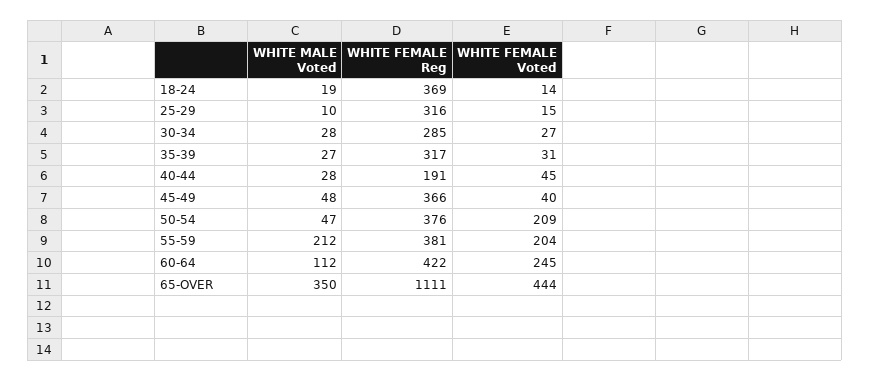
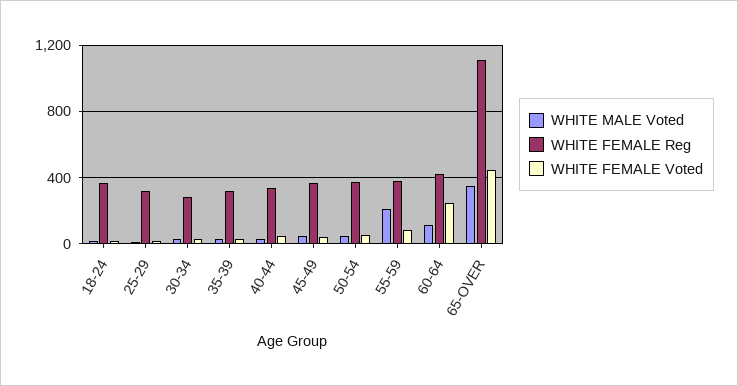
WHITE FEMALE Reg, 40-44: 191 -> 350
WHITE FEMALE Voted, 50-54: 209 -> 50
WHITE FEMALE Voted, 55-59: 204 -> 100

